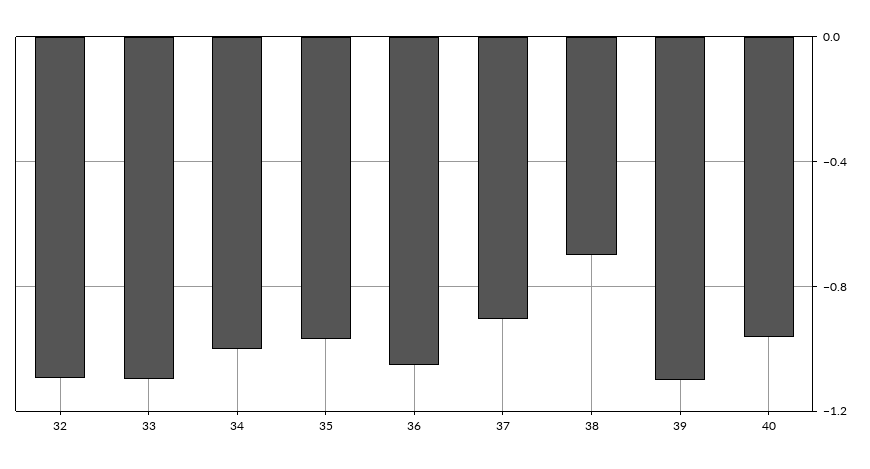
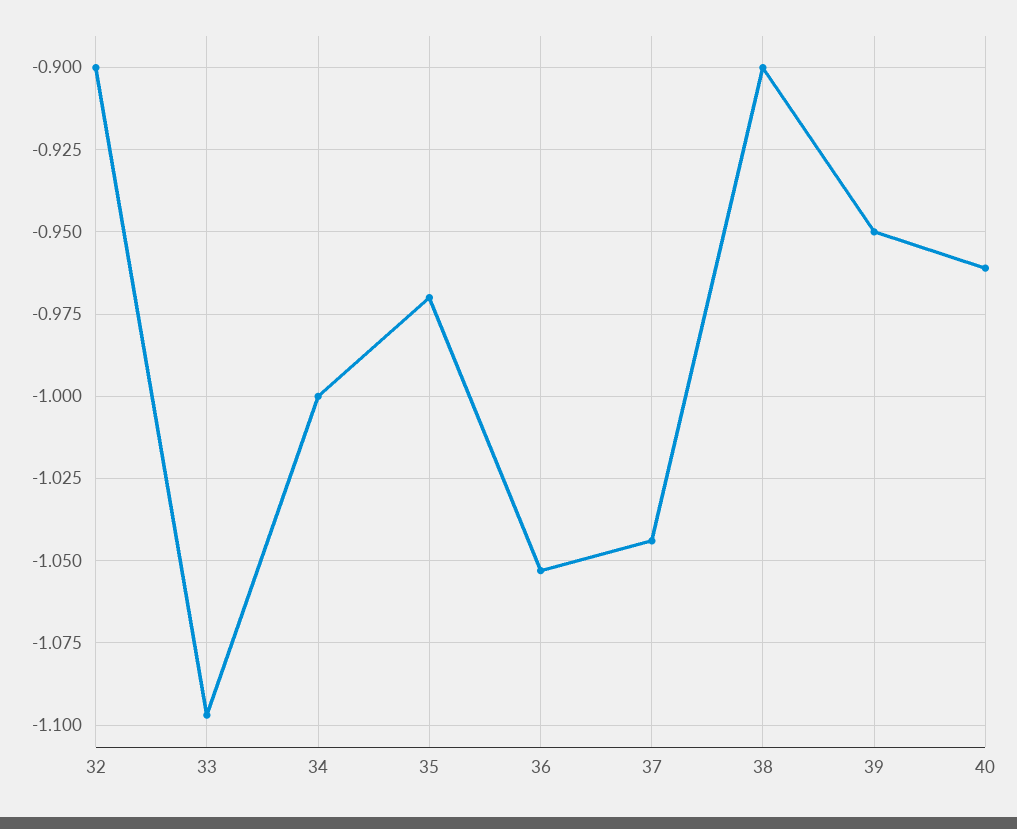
32: -1.1 -> -0.9
37: -0.9 -> -1.045
38: -0.7 -> -0.9
39: -1.1 -> -0.95

